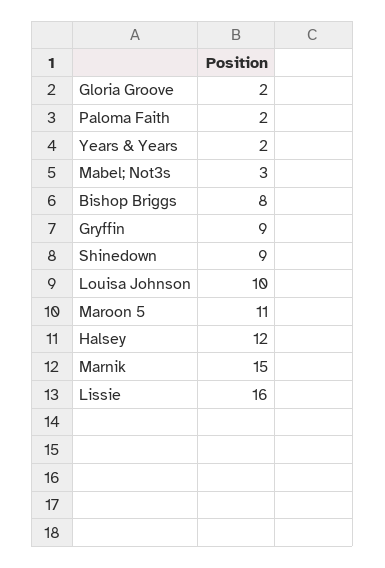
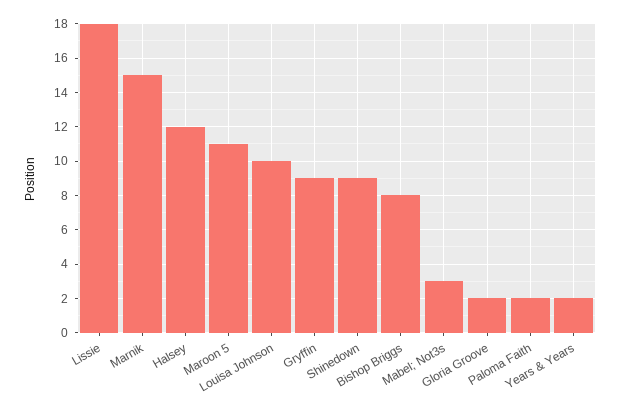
Lissie: 16 -> 18

